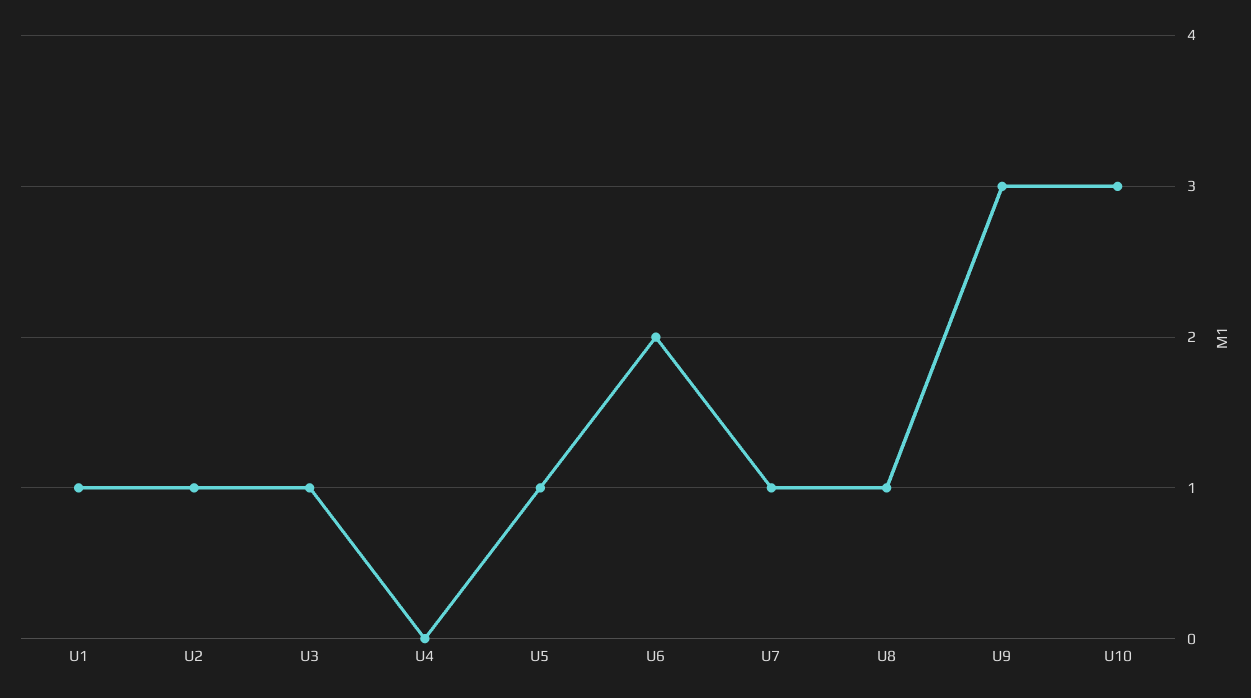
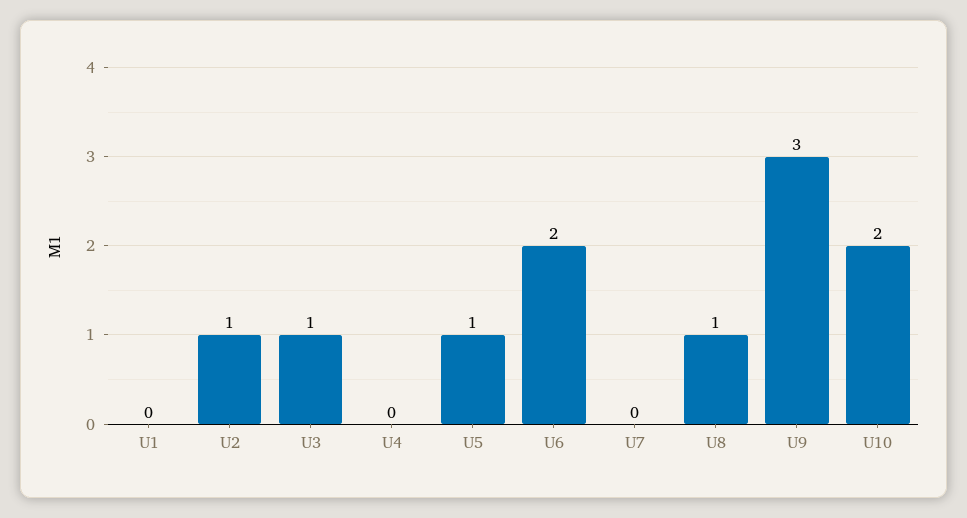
U1: 1 -> 0
U7: 1 -> 0
U10: 3 -> 2

